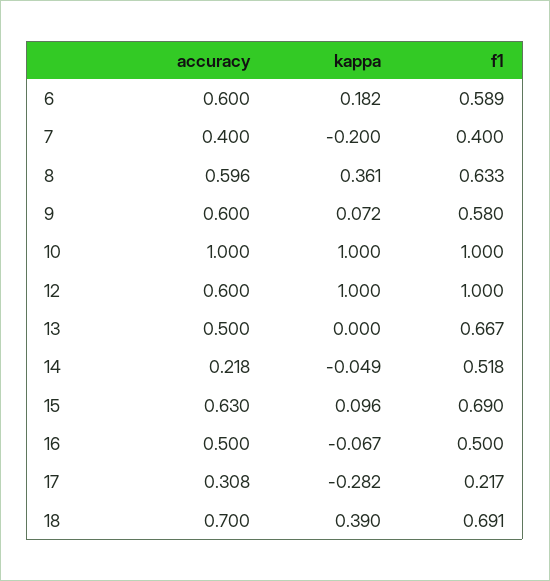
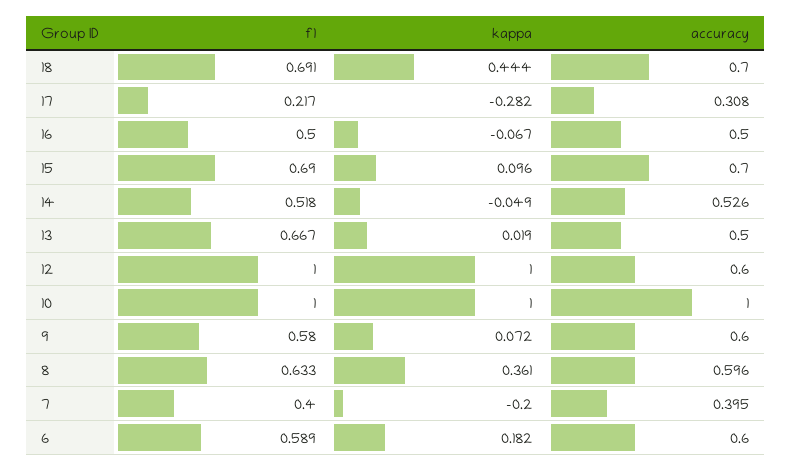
accuracy, 7: 0.4 -> 0.395
kappa, 13: 0 -> 0.019
accuracy, 14: 0.218 -> 0.526
accuracy, 15: 0.63 -> 0.7
kappa, 18: 0.39 -> 0.444

